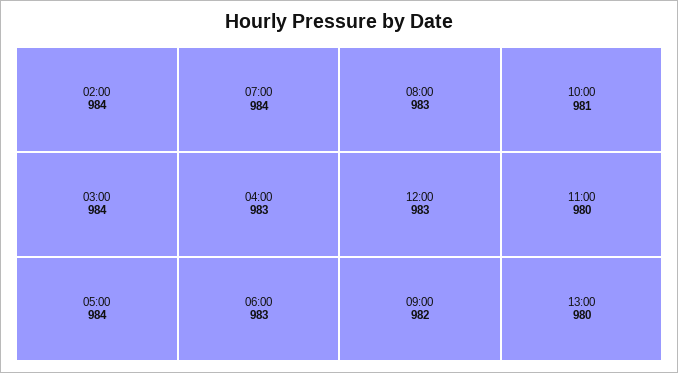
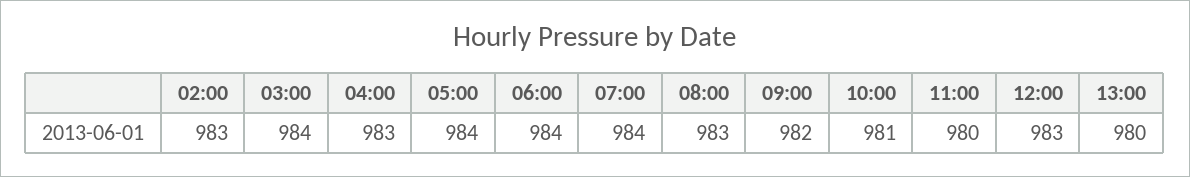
02:00: 984 -> 983
06:00: 983 -> 984

